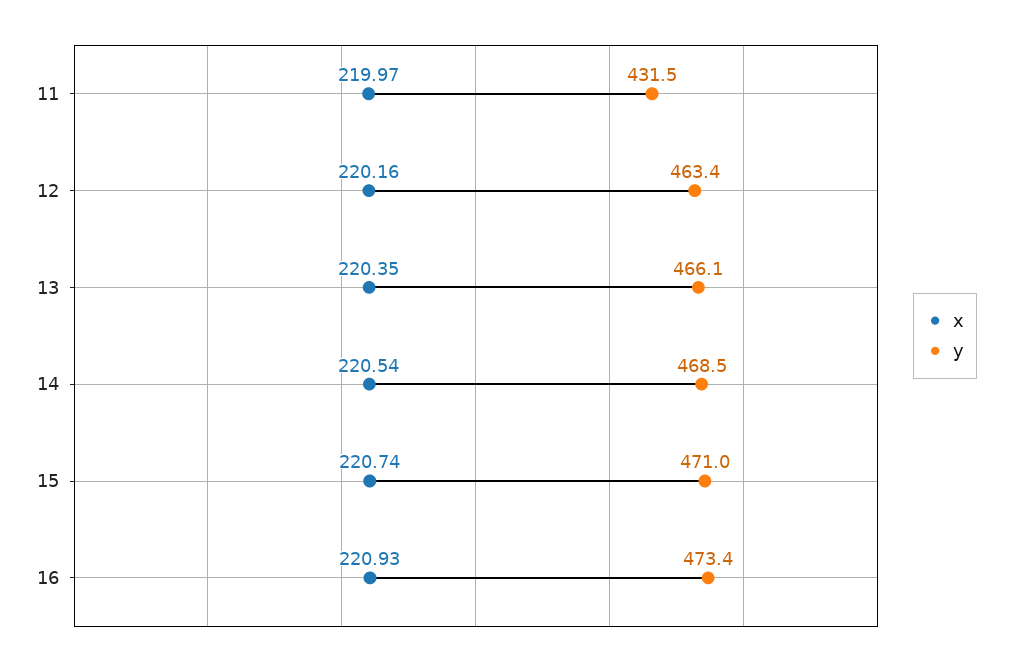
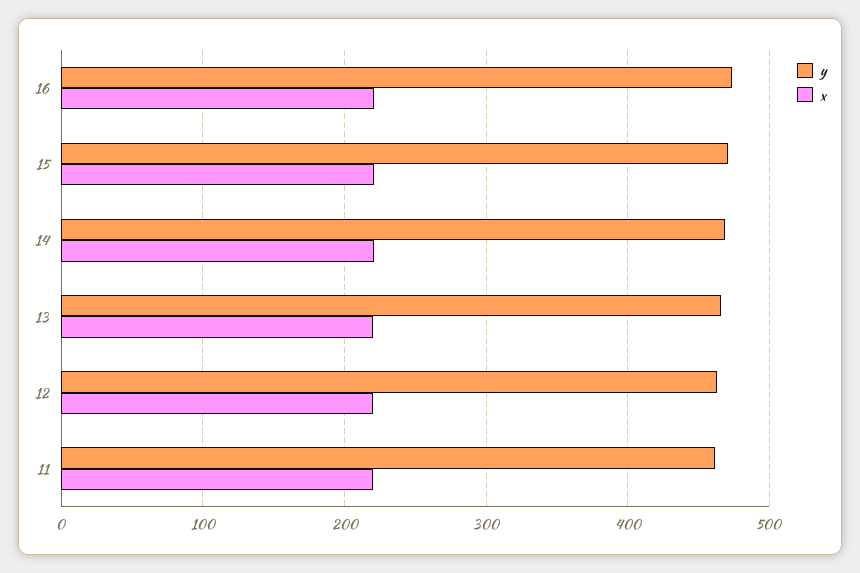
y, 11: 431.5 -> 460

